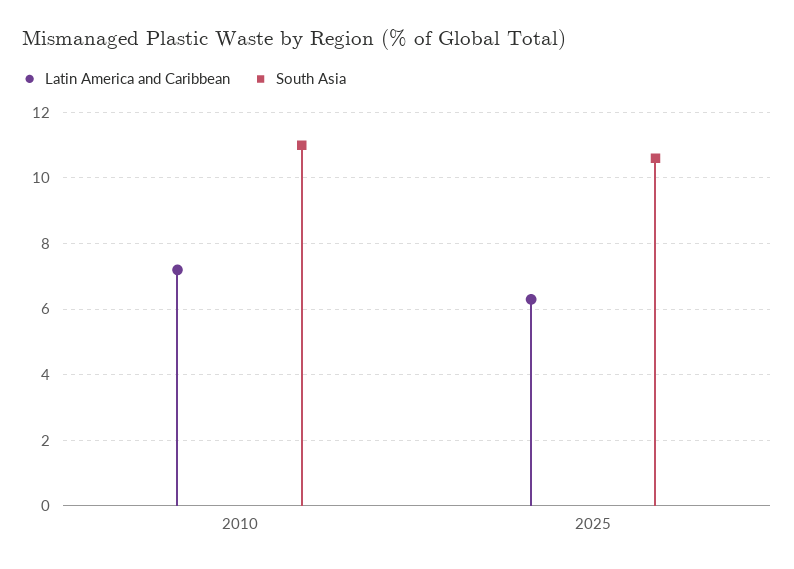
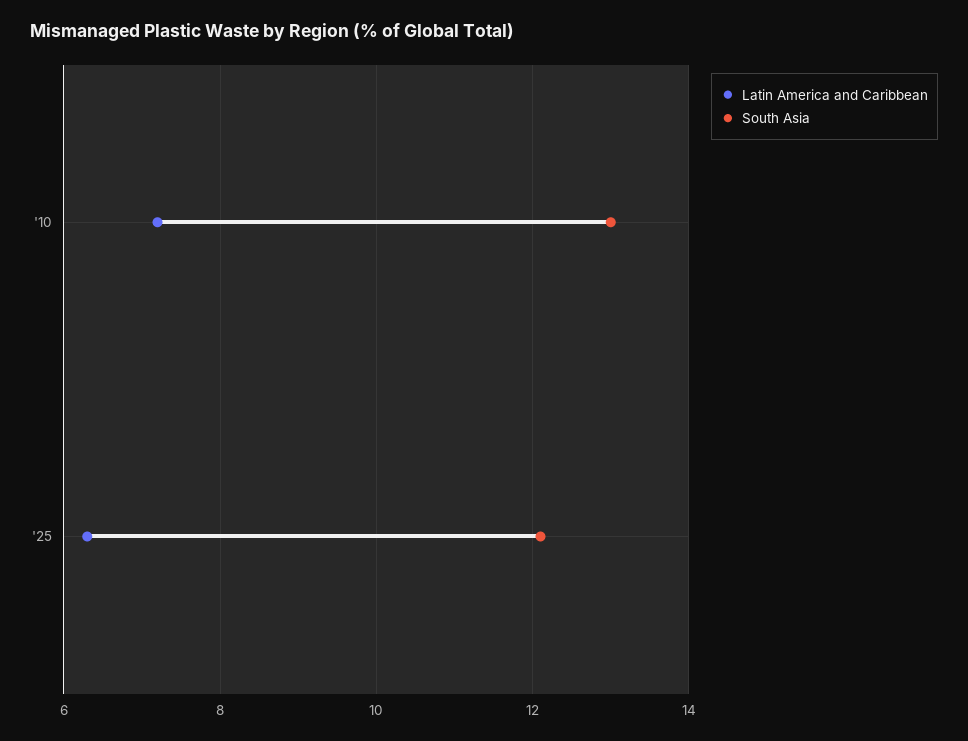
South Asia, 2010: 11 -> 13
South Asia, 2025: 10.5 -> 12

